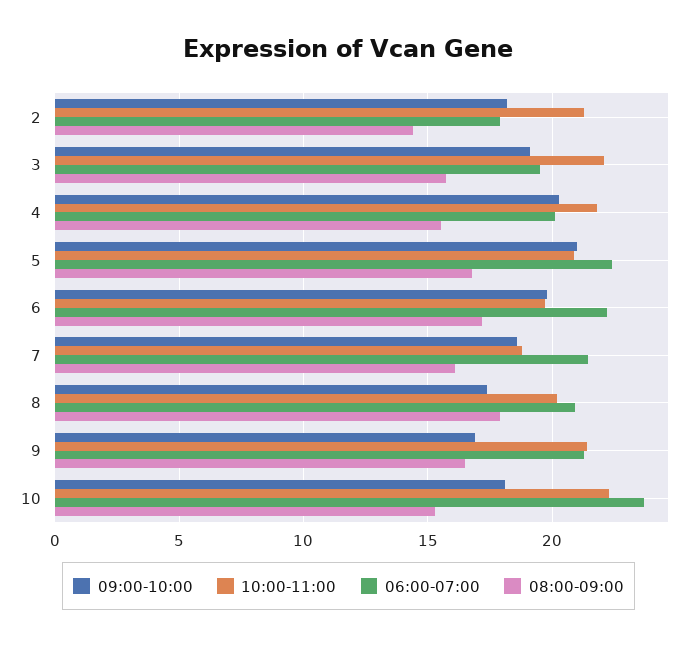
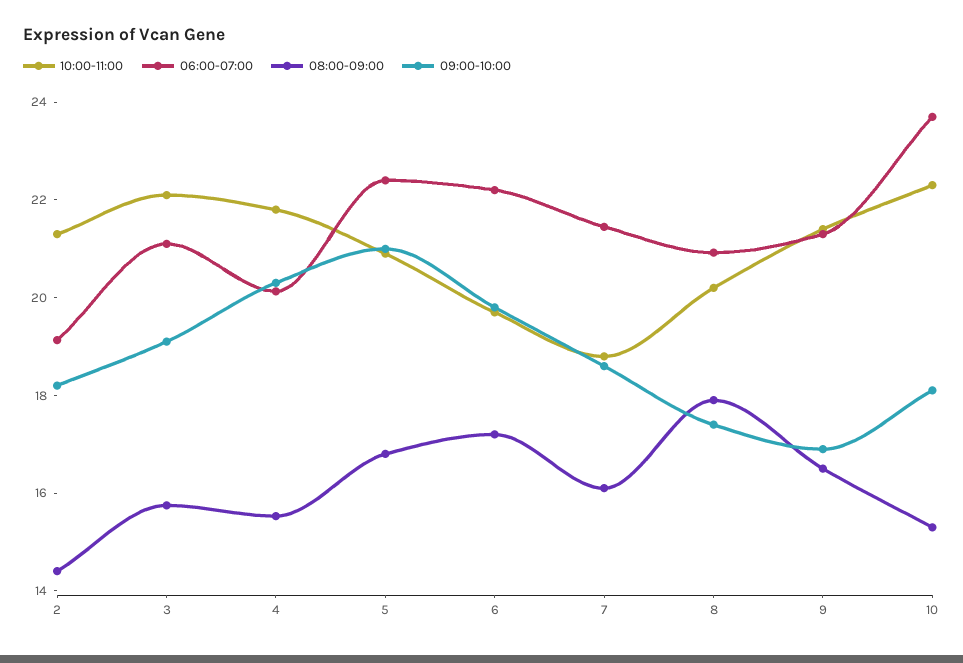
06:00-07:00, 2: 18 -> 19
06:00-07:00, 3: 19.5 -> 21

